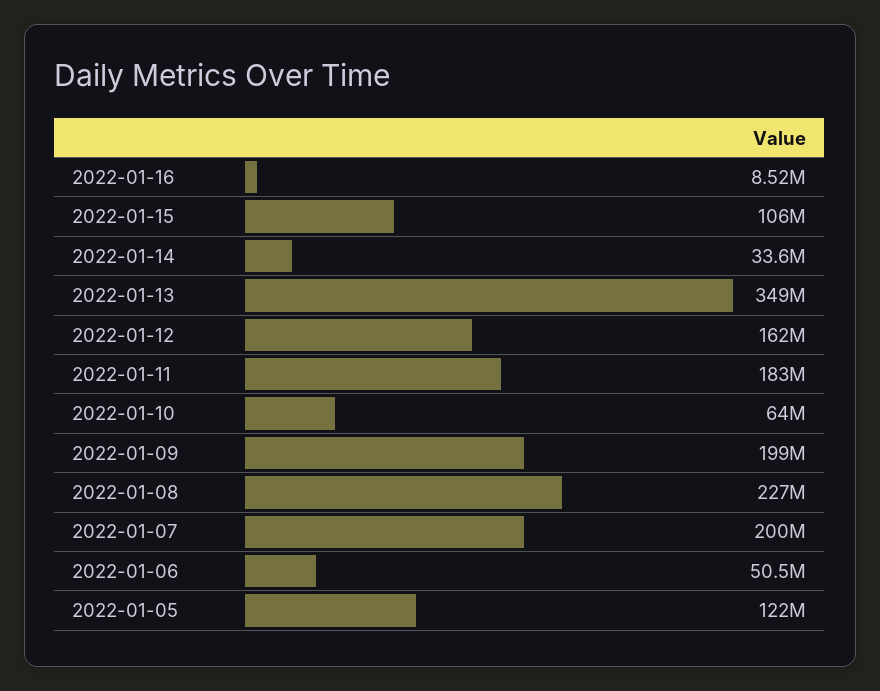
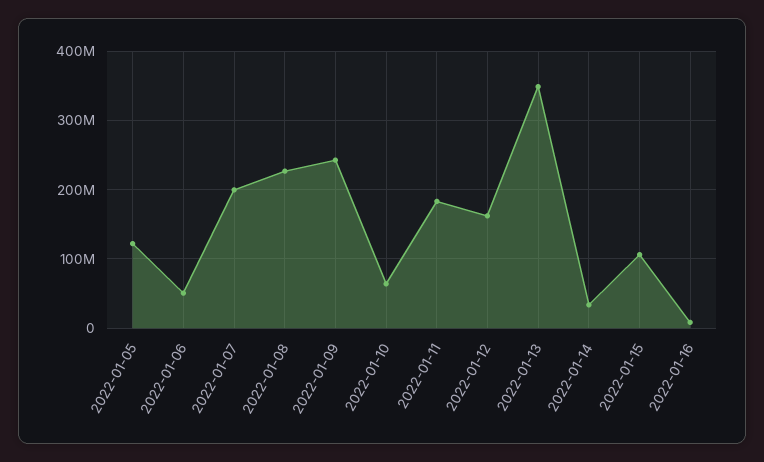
2022-01-09: 199000000 -> 240000000

